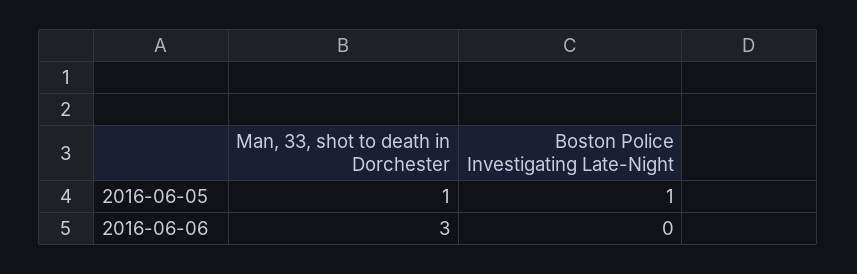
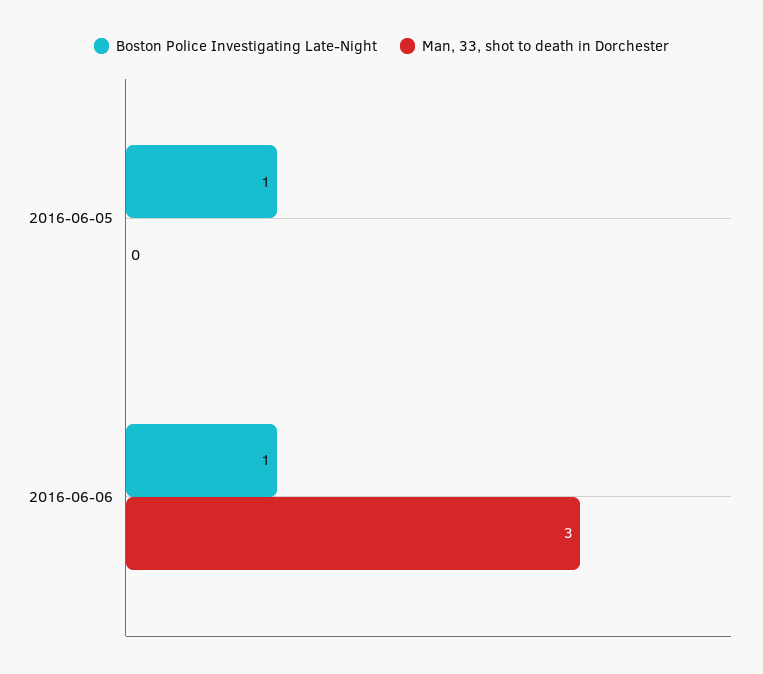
Man, 33, shot to death in Dorchester, 2016-06-05: 1 -> 0
Boston Police Investigating Late-Night, 2016-06-06: 0 -> 1

